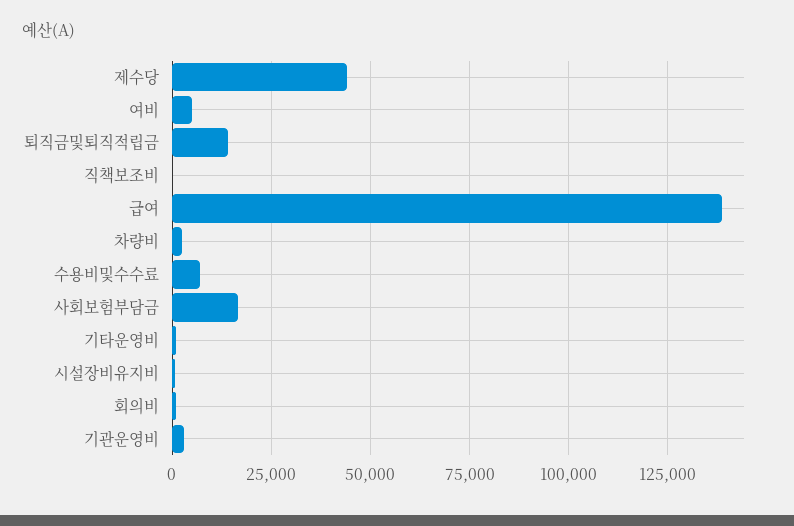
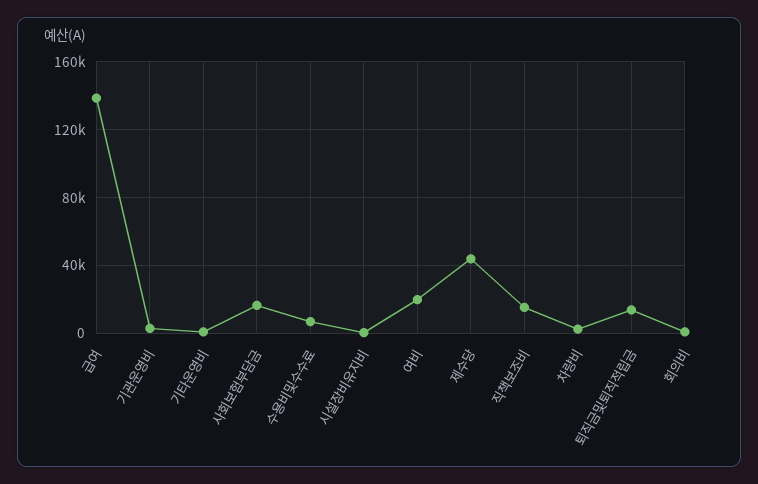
여비: 5000 -> 20000
직책보조비: 0 -> 15000

